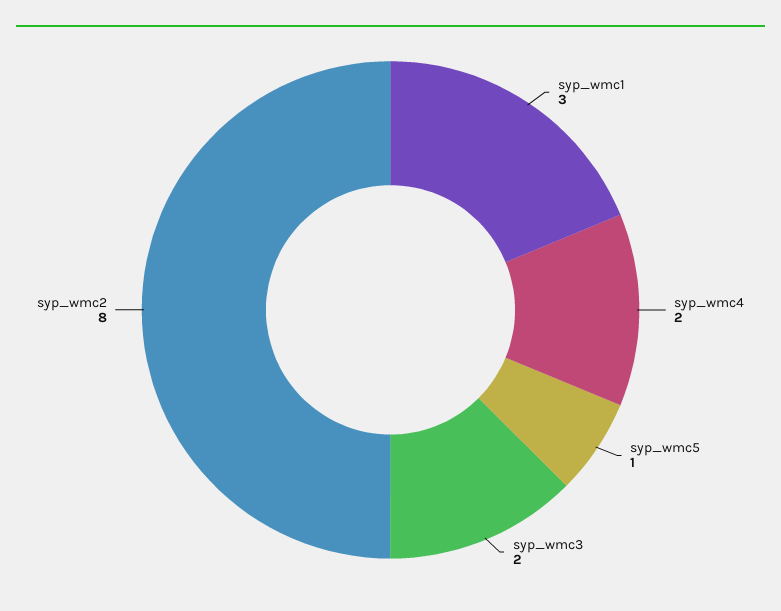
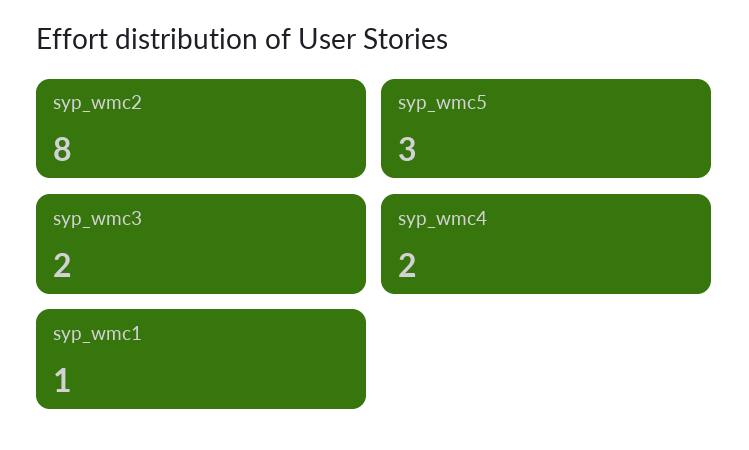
syp_wmc1: 3 -> 1
syp_wmc5: 1 -> 3

